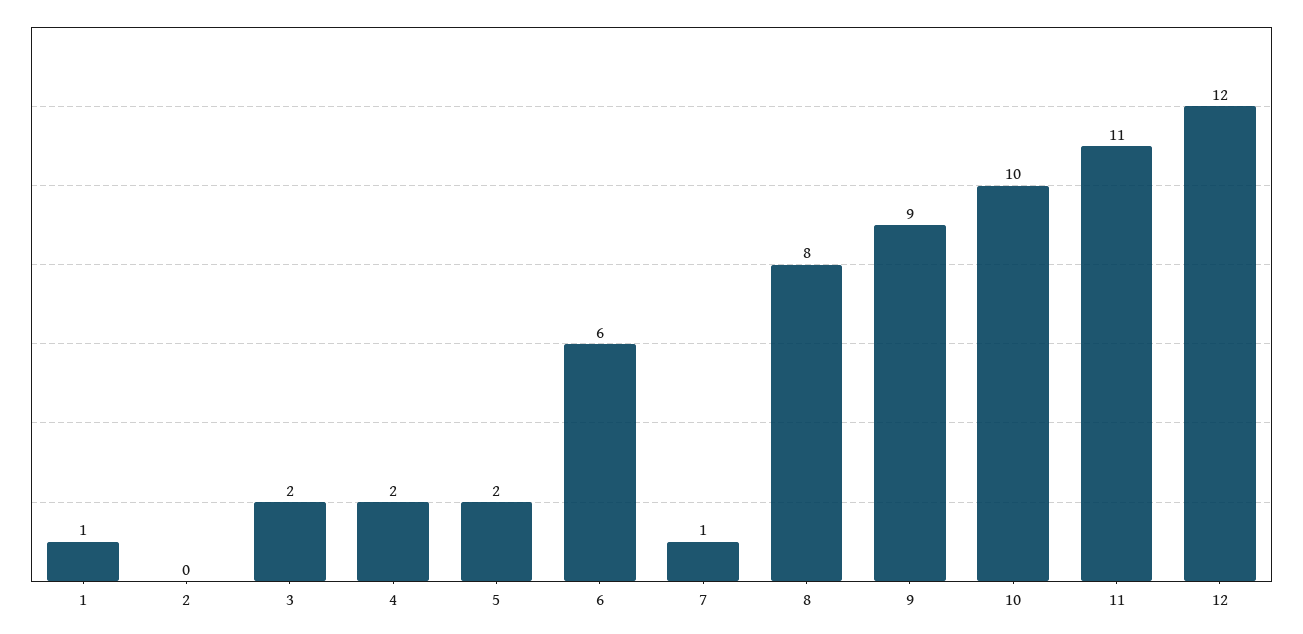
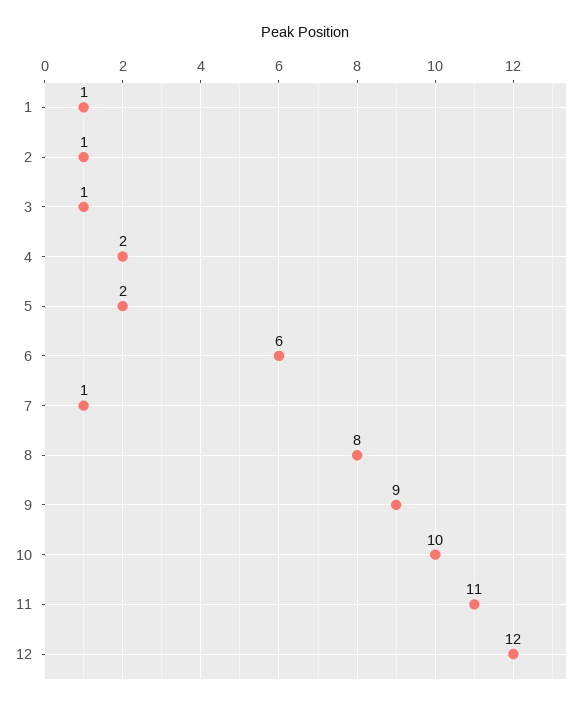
2: 0 -> 1
3: 2 -> 1

